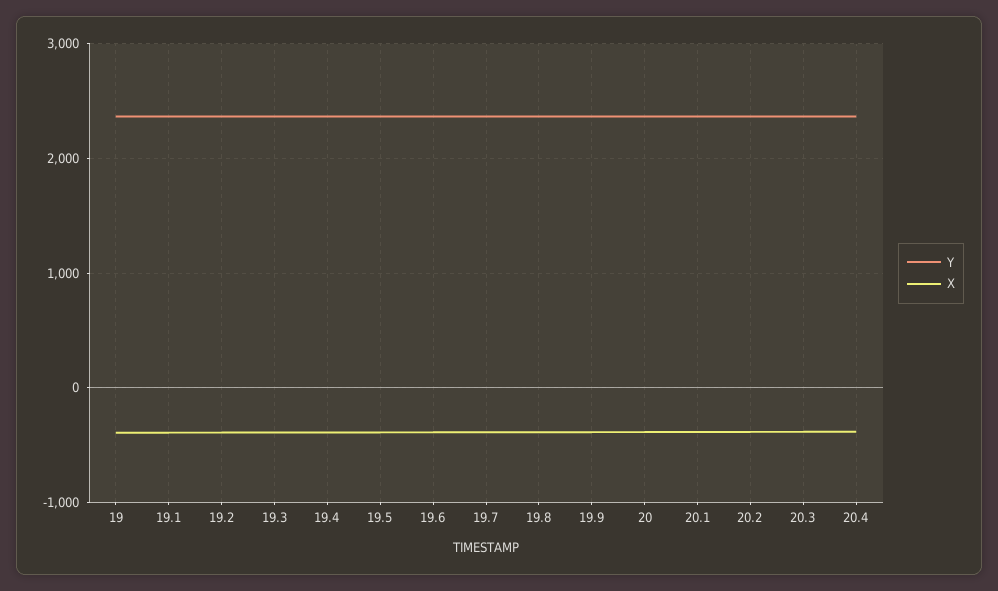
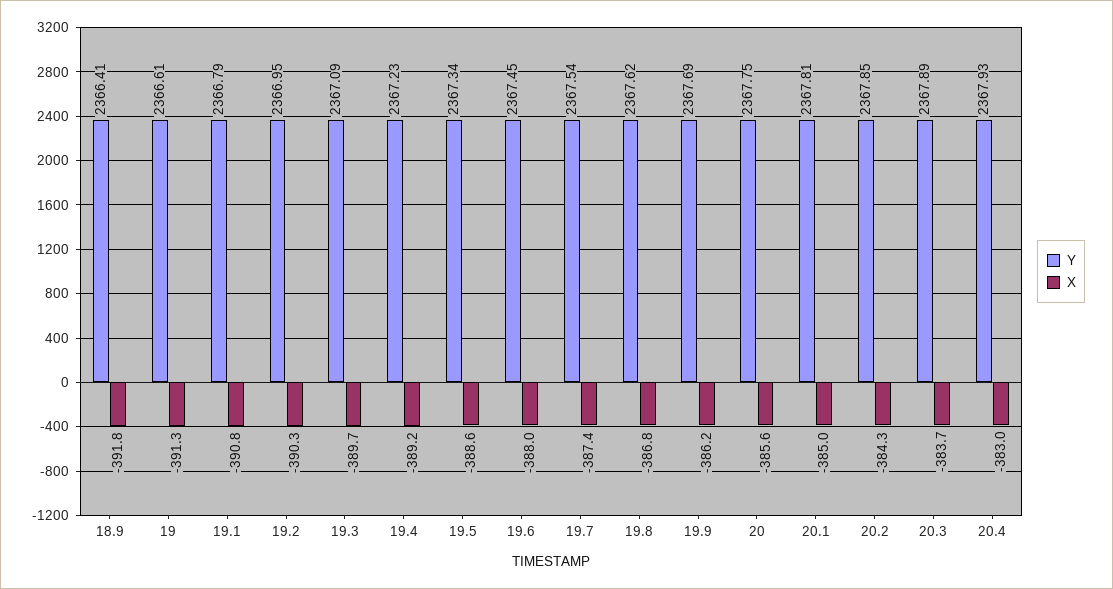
Y, 18.9: none -> 2366.41
X, 18.9: none -> -391.8

